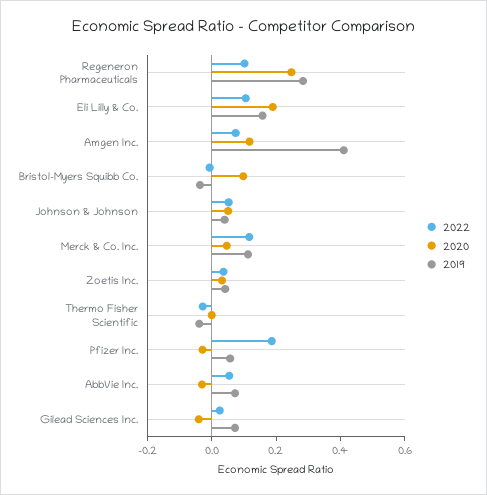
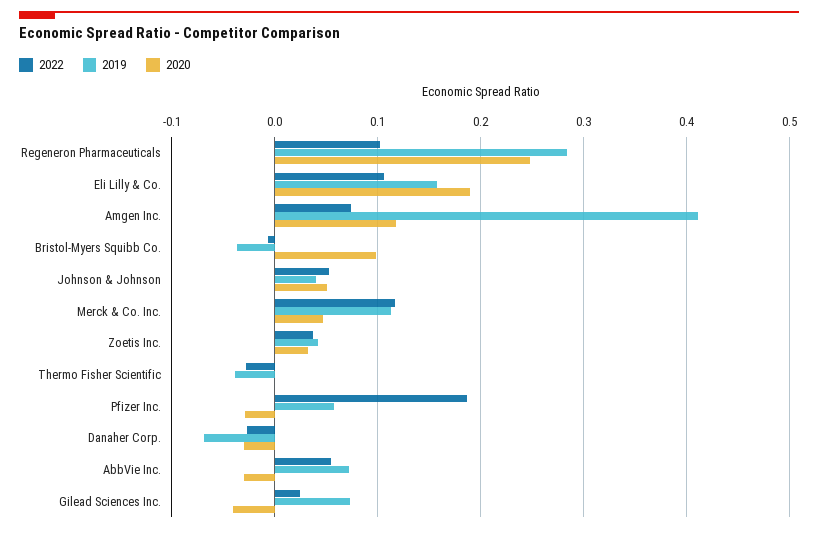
2022, Danaher Corp.: none -> -0.03
2019, Danaher Corp.: none -> -0.07
2020, Danaher Corp.: none -> -0.03

